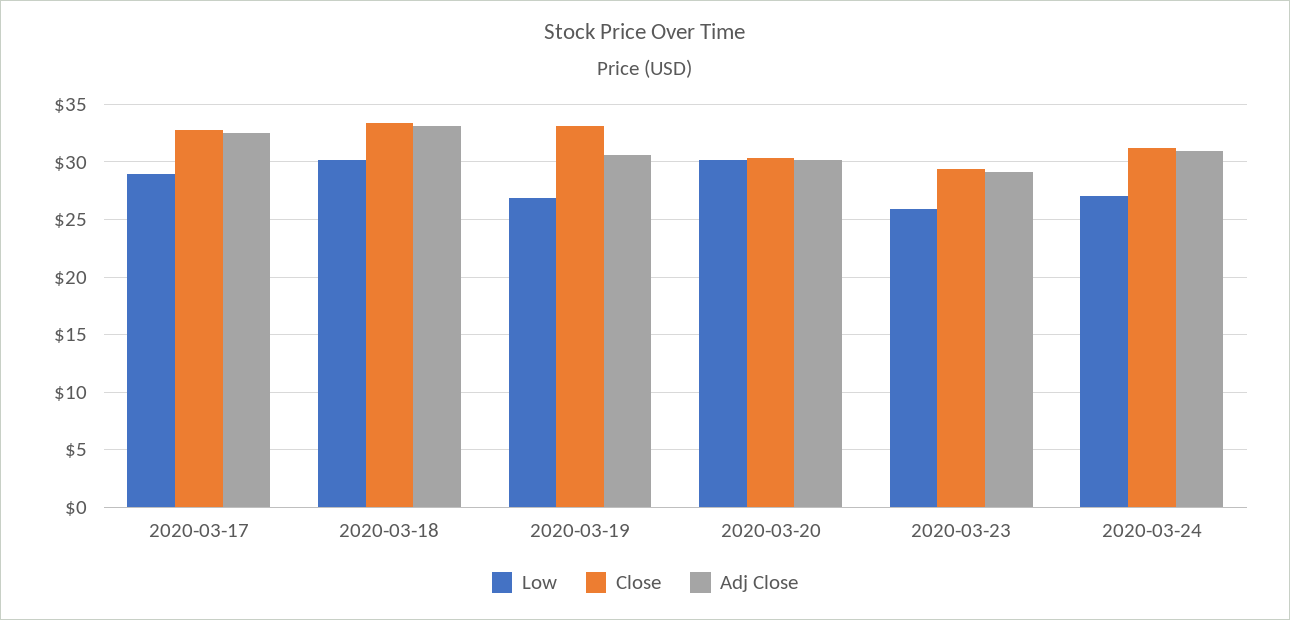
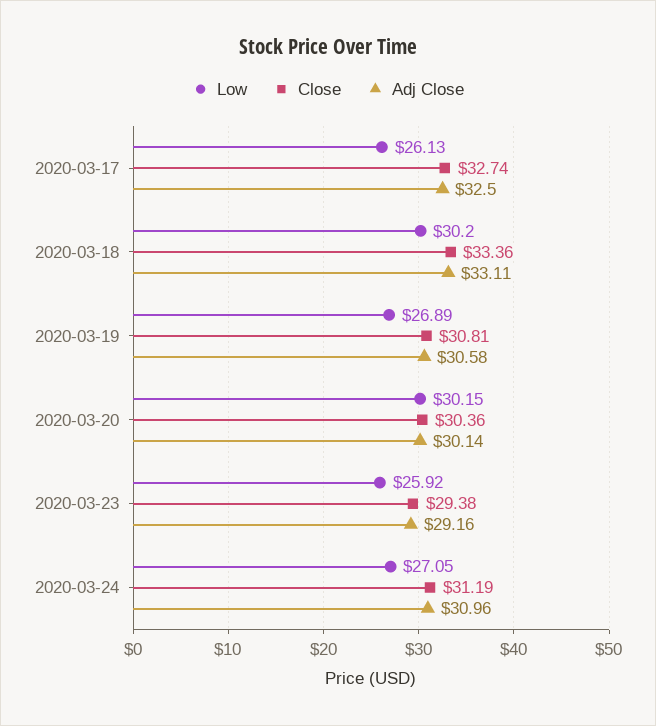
Low, 2020-03-17: 29 -> 26.13
Close, 2020-03-19: 33 -> 30.81

